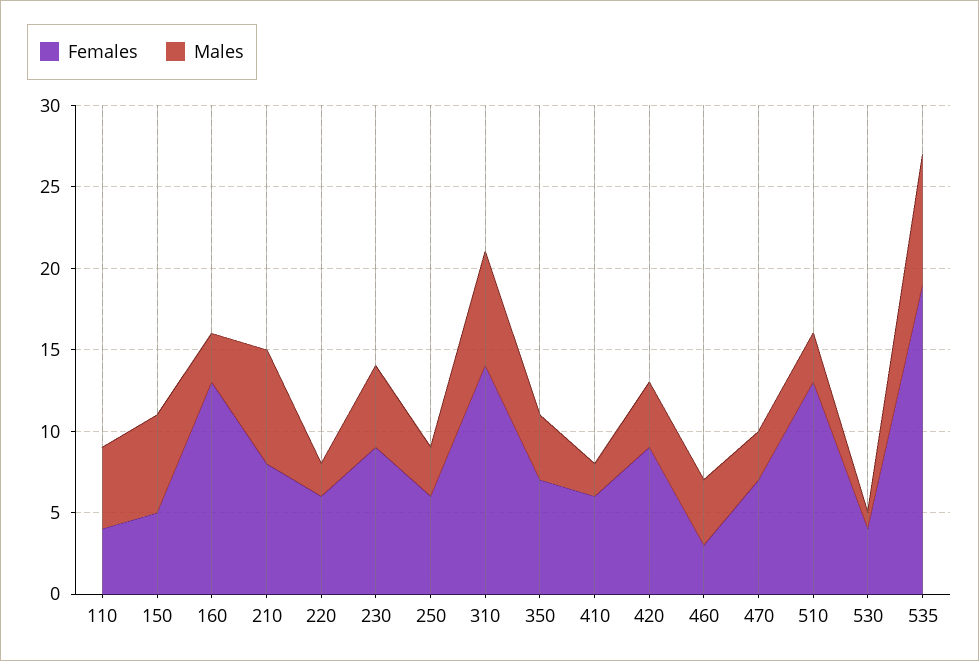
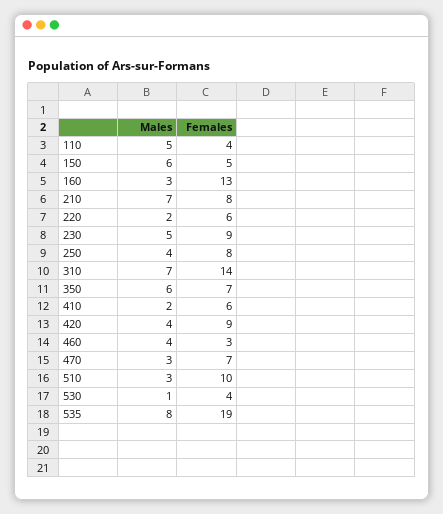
Females, 250: 6 -> 8
Males, 250: 3 -> 4
Males, 350: 4 -> 6
Females, 510: 13 -> 10

